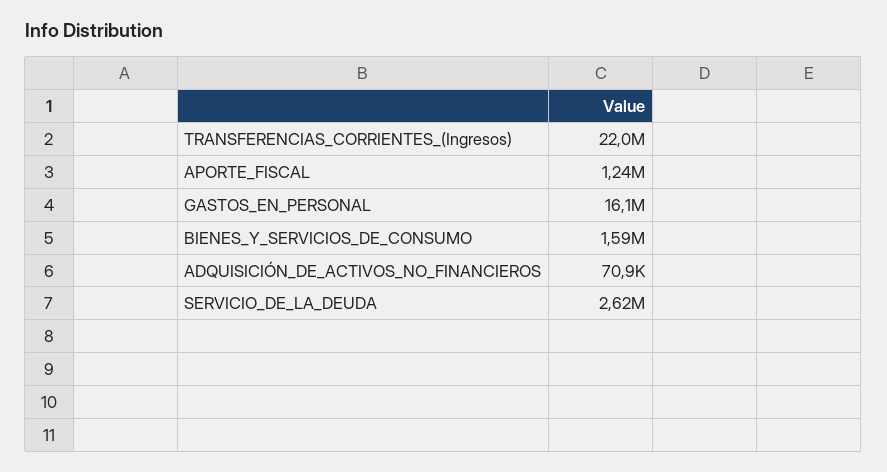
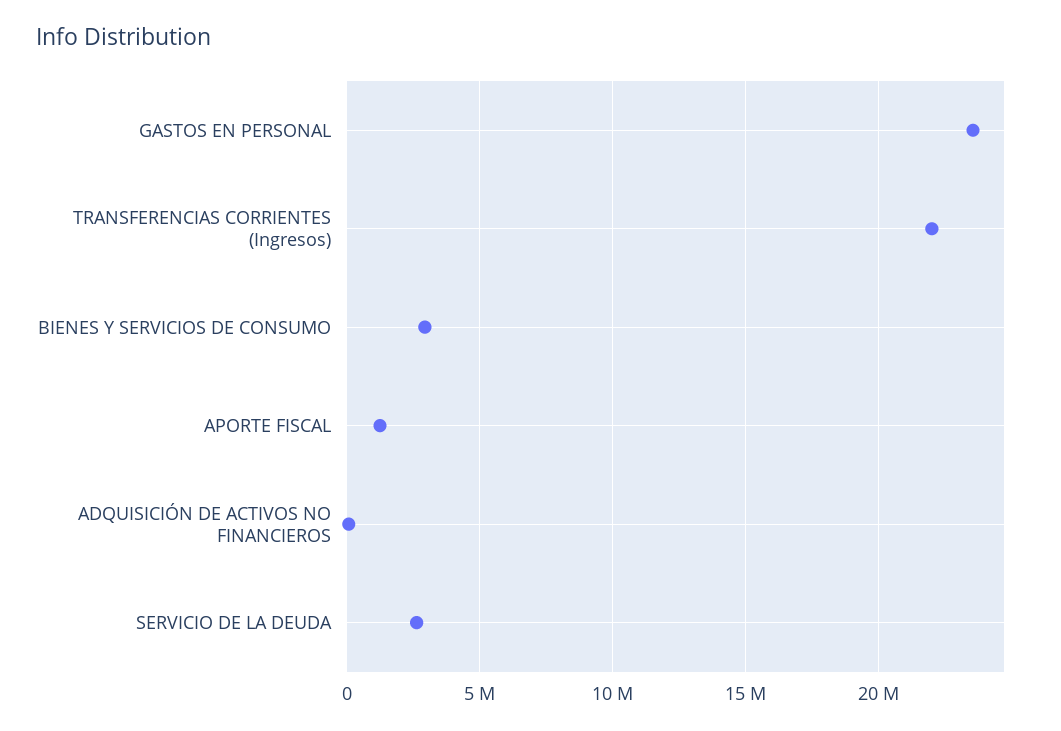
GASTOS_EN_PERSONAL: 16100000 -> 23500000
BIENES_Y_SERVICIOS_DE_CONSUMO: 1590000 -> 3000000

